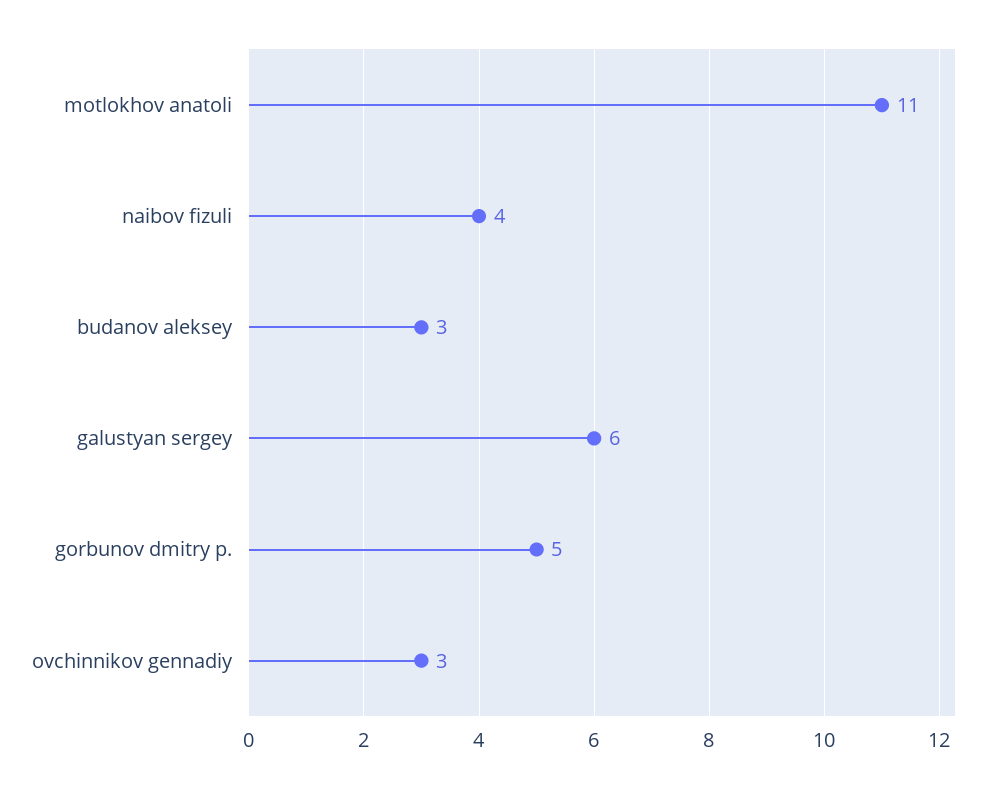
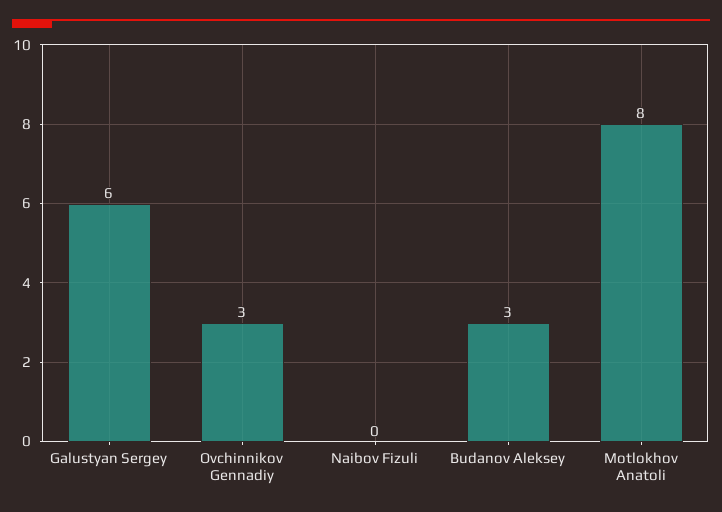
motlokhov anatoli: 11 -> 8
naibov fizuli: 4 -> 0
gorbunov dmitry p.: 5 -> none

